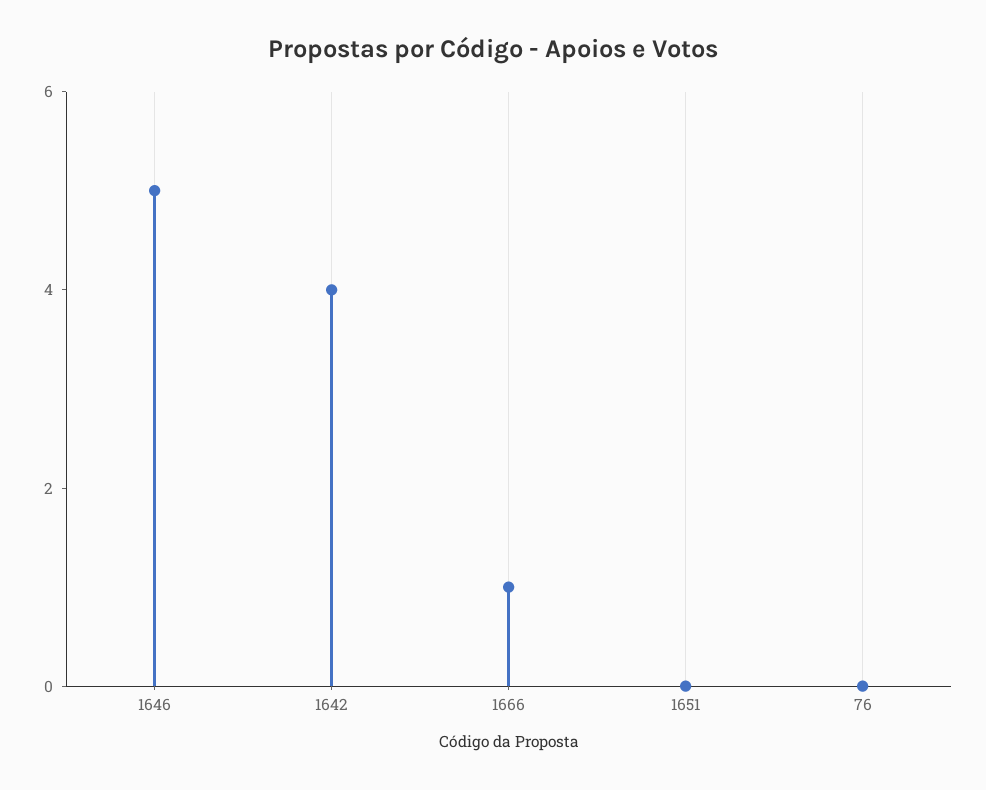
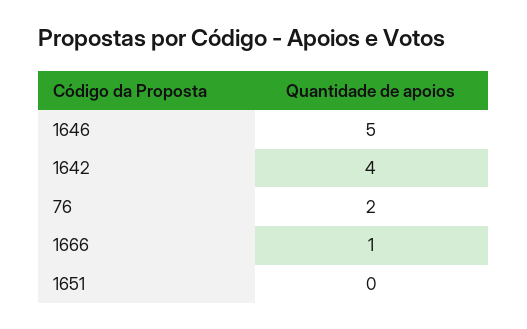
76: 0 -> 2

